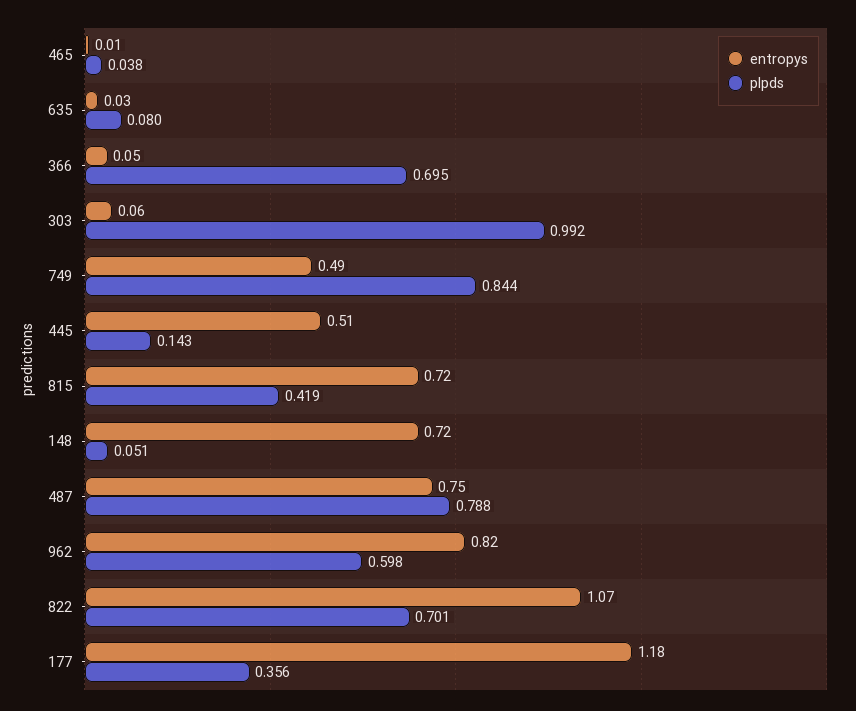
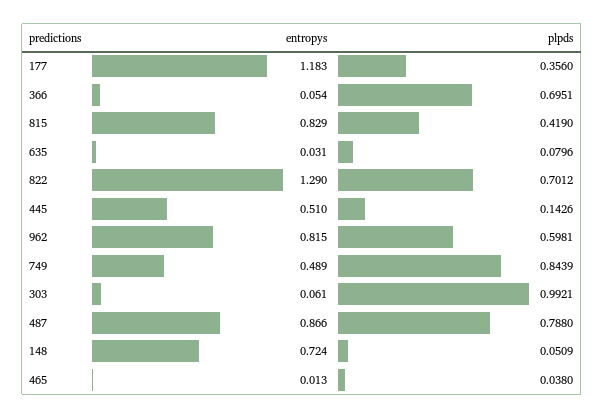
entropys, 815: 0.72 -> 0.829
entropys, 487: 0.75 -> 0.866
entropys, 822: 1.07 -> 1.29

